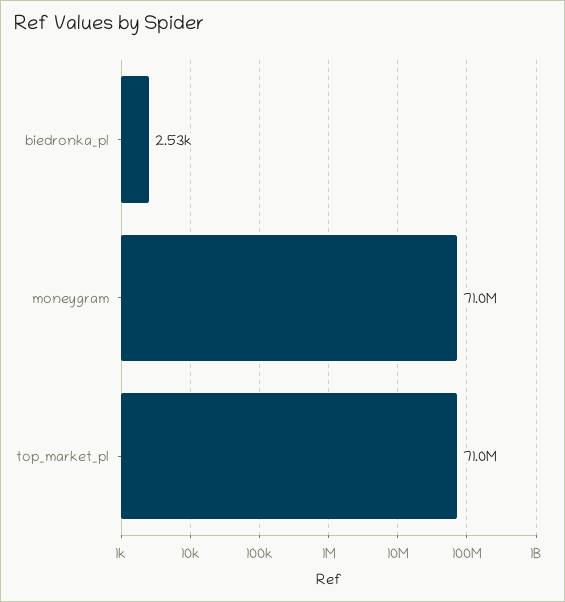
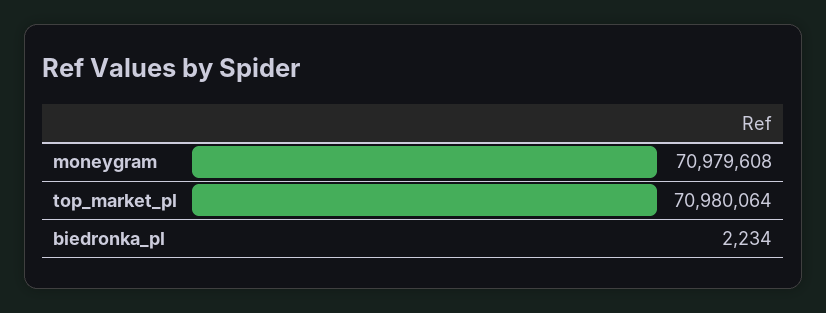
biedronka_pl: 2530 -> 2234

